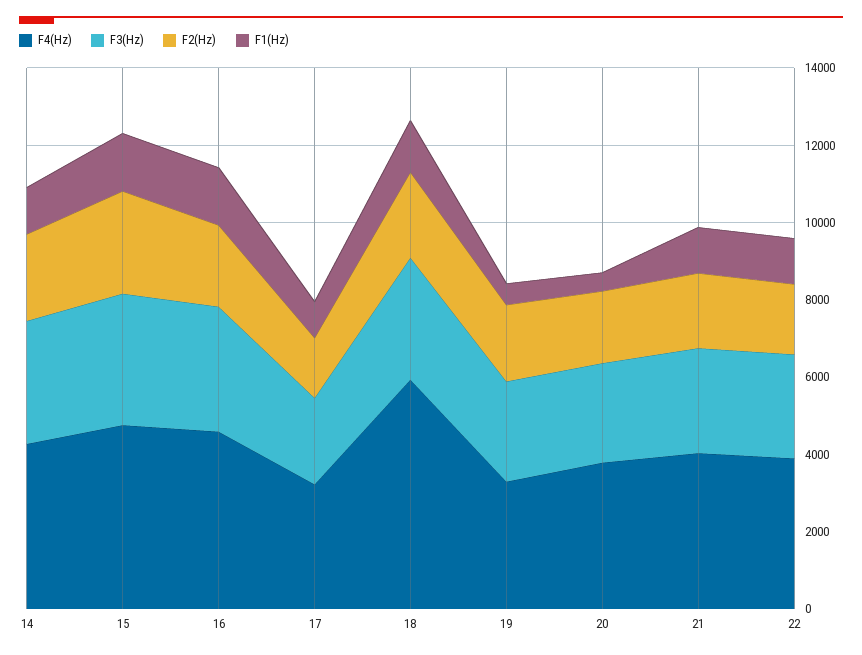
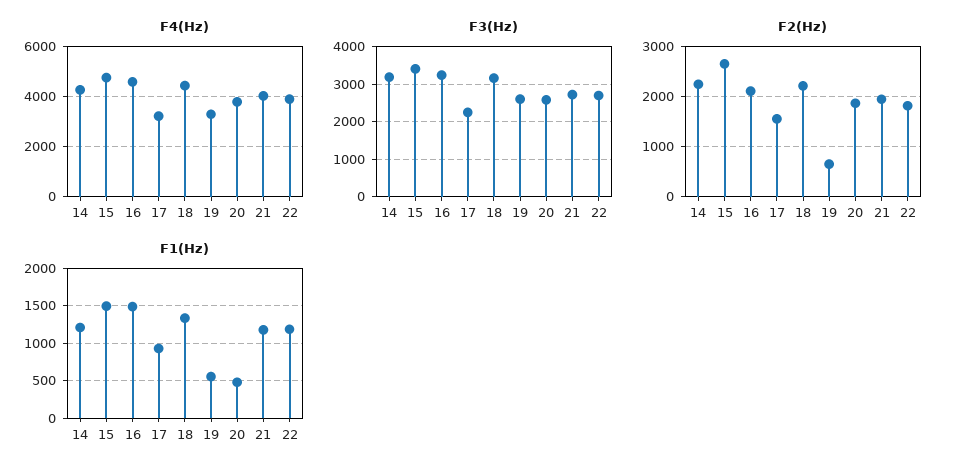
F4(Hz), 18: 6000 -> 4500
F2(Hz), 19: 2000 -> 600

